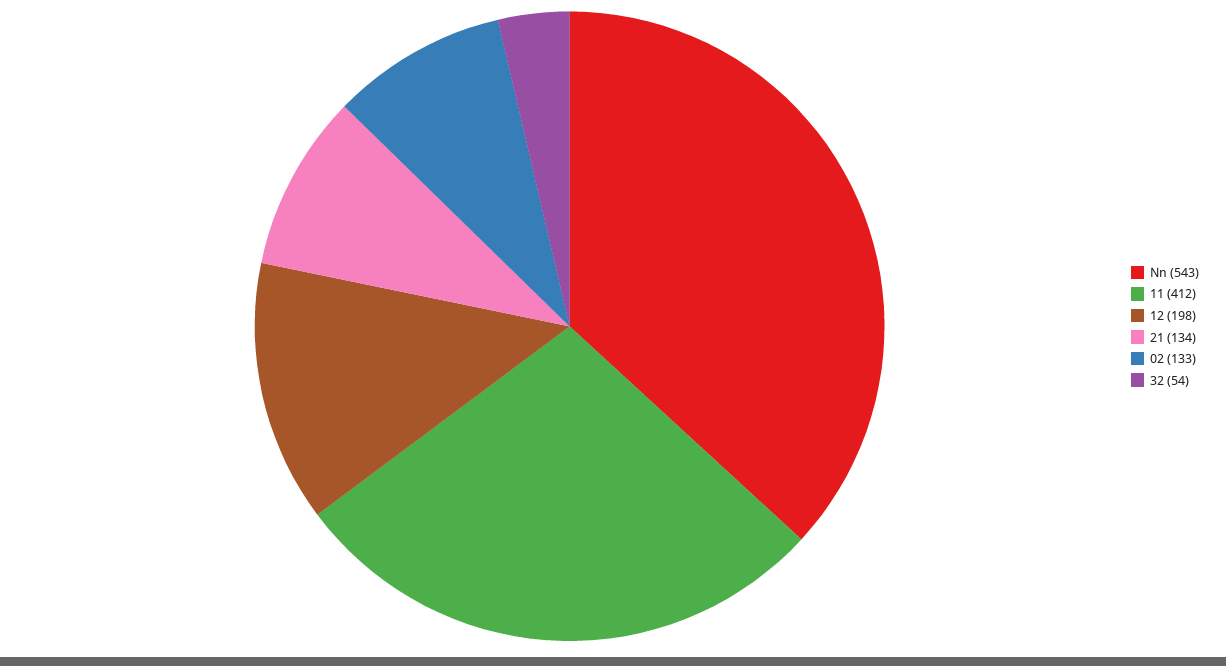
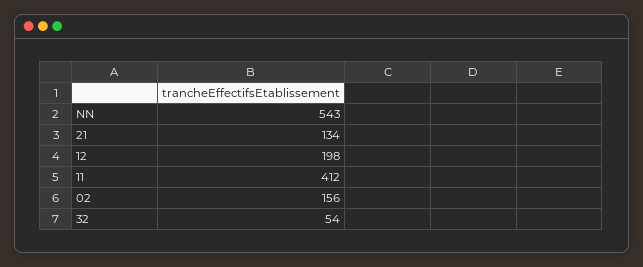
02: 133 -> 156

